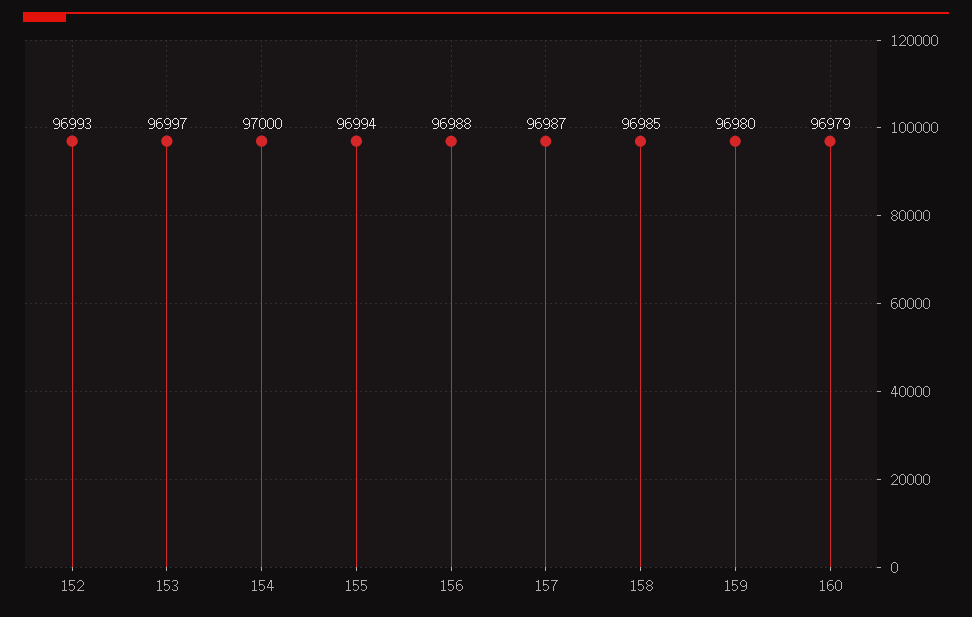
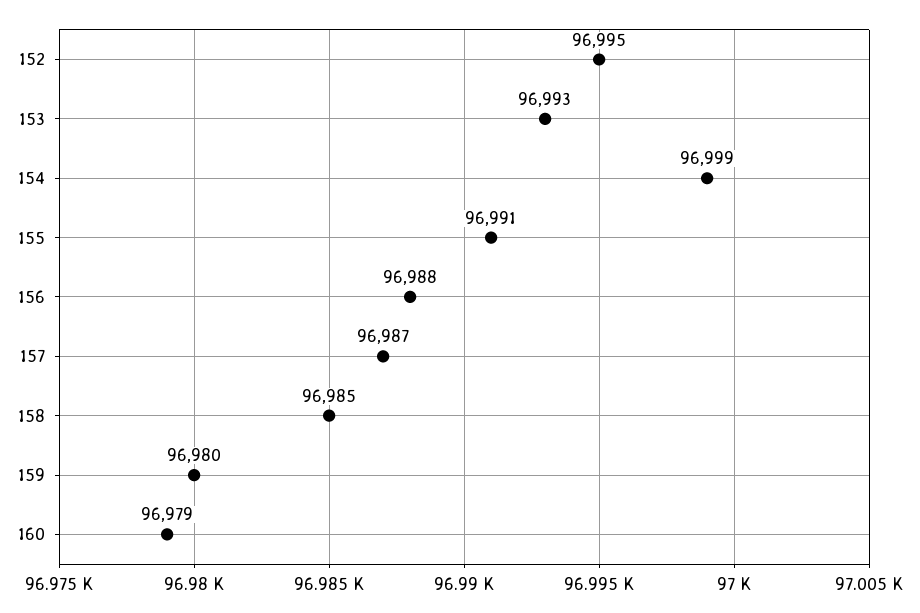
152: 96993 -> 96995
153: 96997 -> 96993
154: 97000 -> 96999
155: 96994 -> 96991

